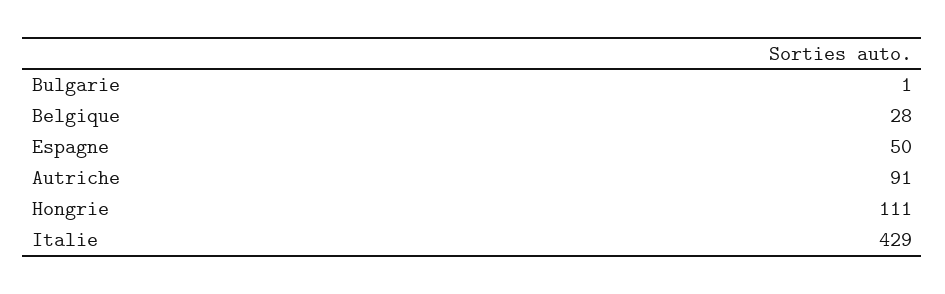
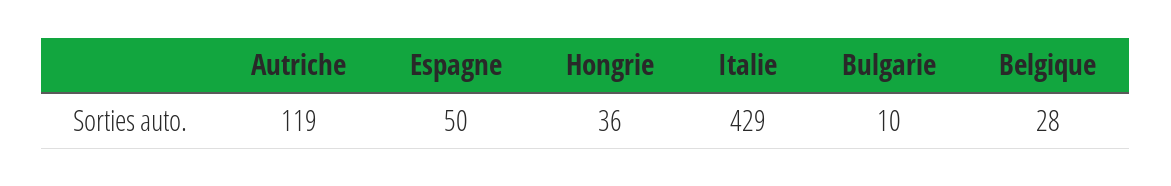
Bulgarie: 1 -> 10
Autriche: 91 -> 119
Hongrie: 111 -> 36

